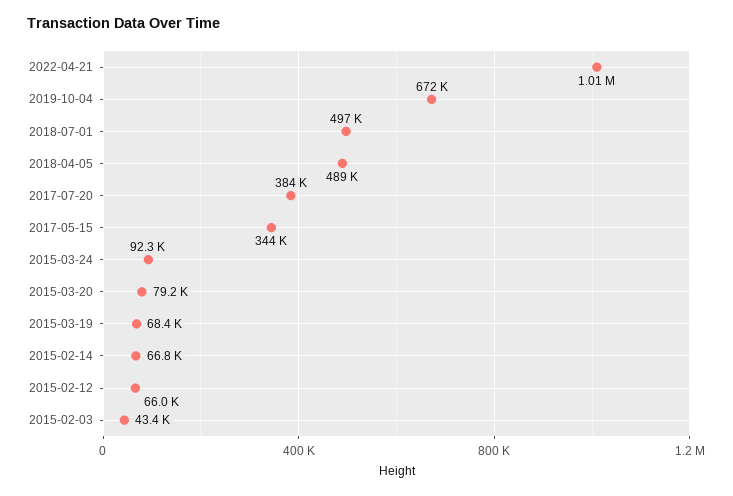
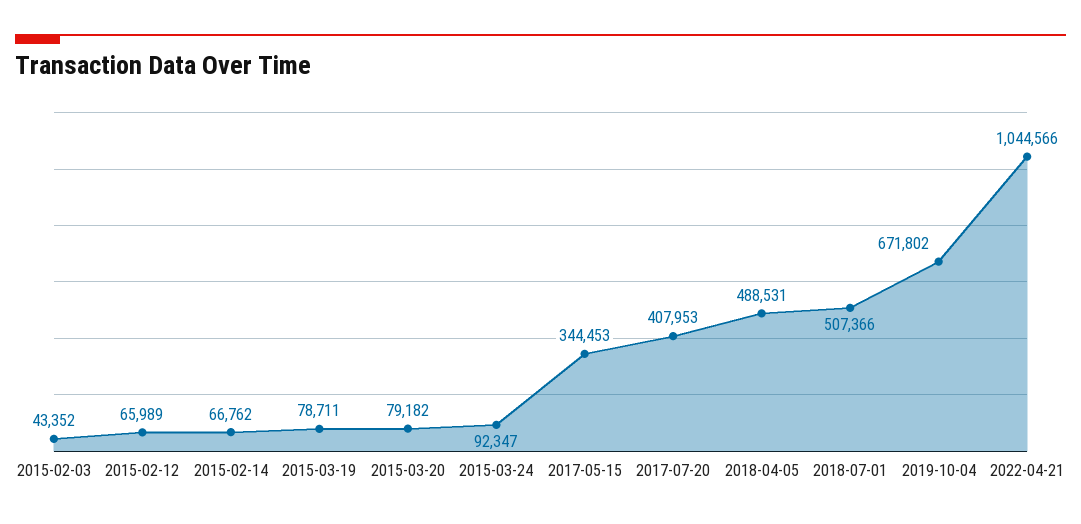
2022-04-21: 1010000 -> 1044566
2018-07-01: 497000 -> 507366
2017-07-20: 384000 -> 407953
2015-03-19: 68400 -> 78711

